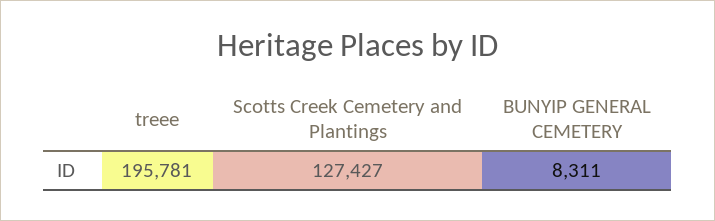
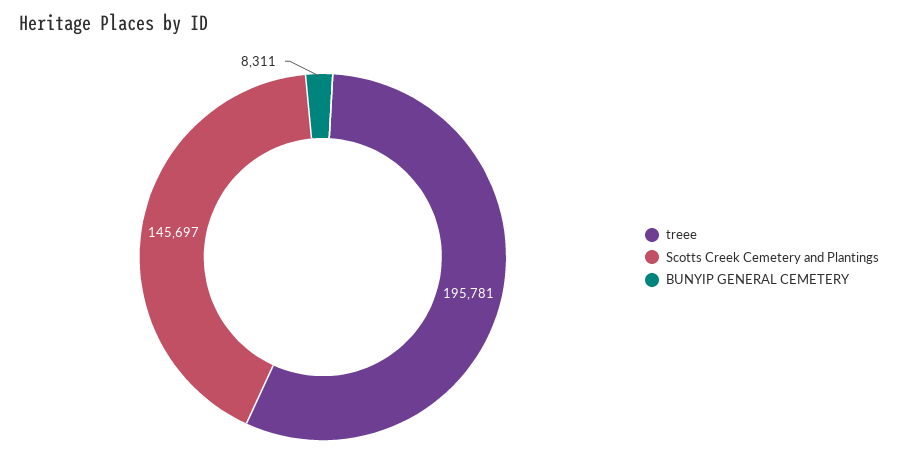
Scotts Creek Cemetery and Plantings: 127427 -> 145697

